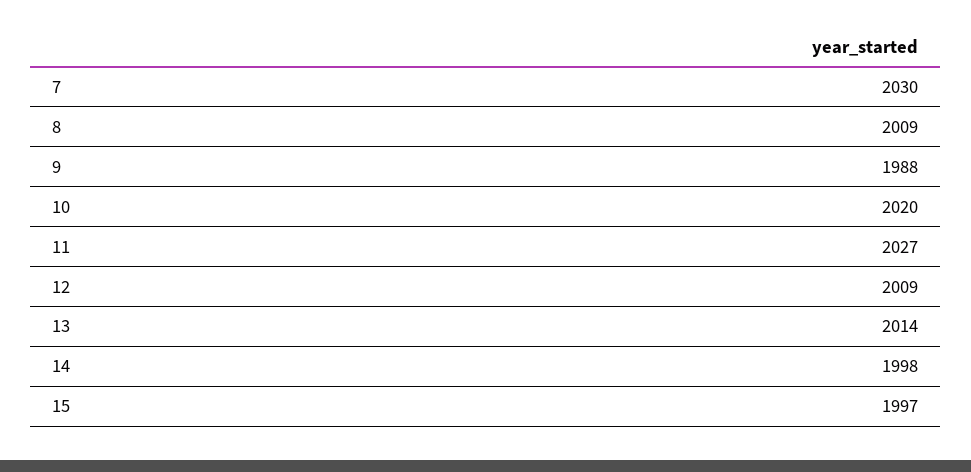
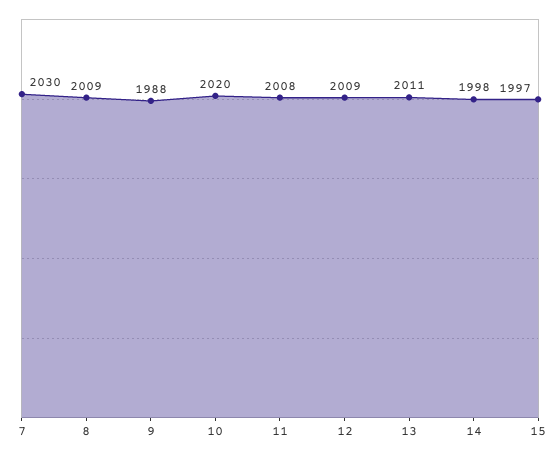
11: 2027 -> 2008
13: 2014 -> 2011

